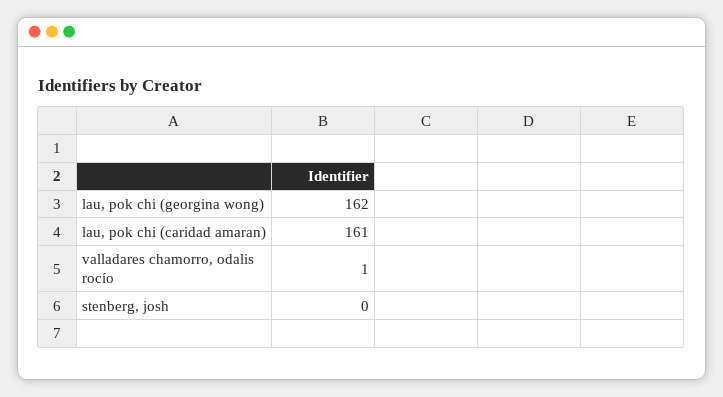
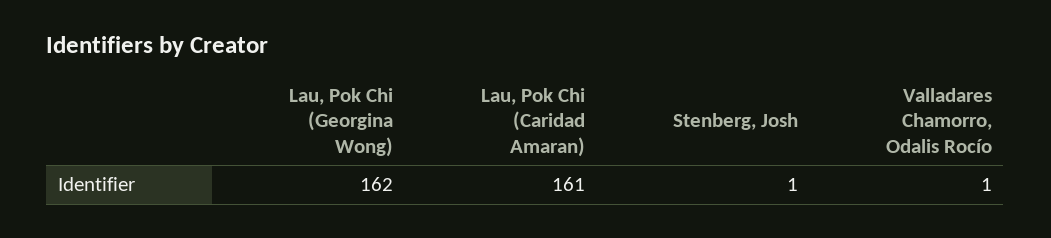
stenberg, josh: 0 -> 1

